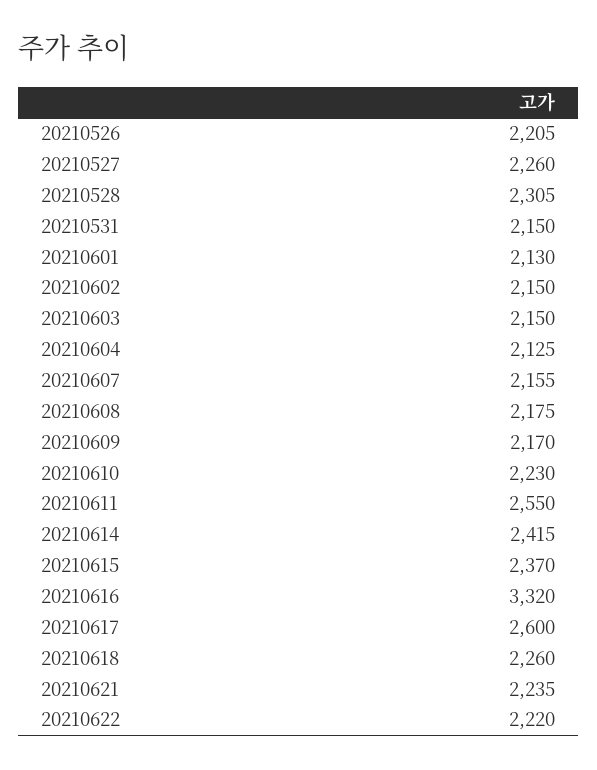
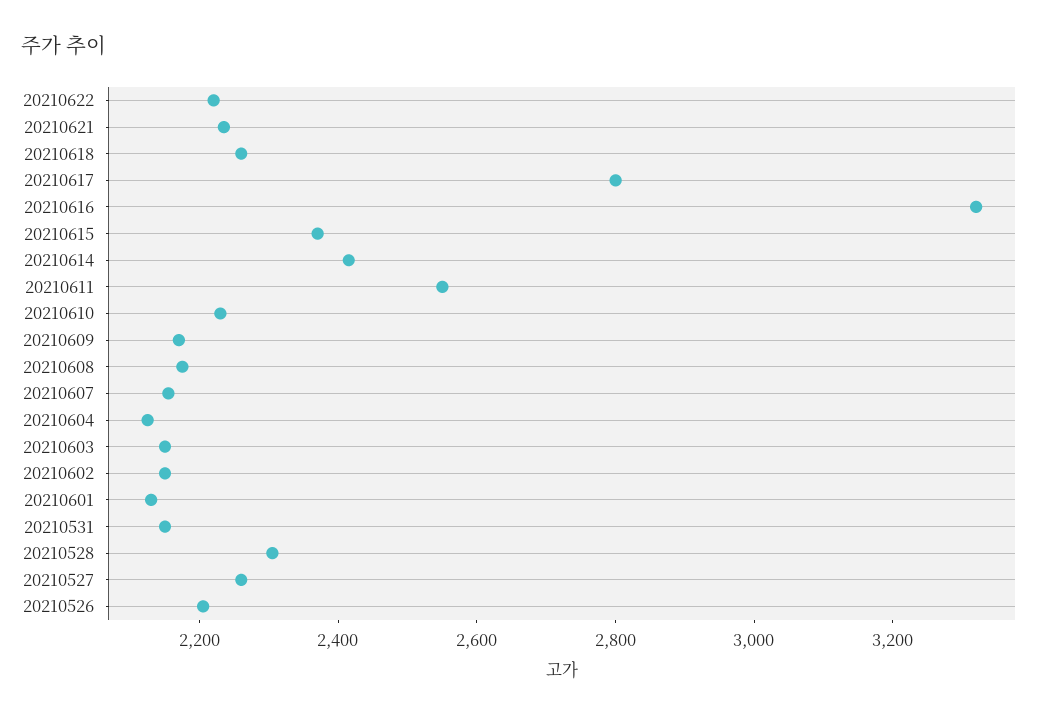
20210617: 2600 -> 2800

